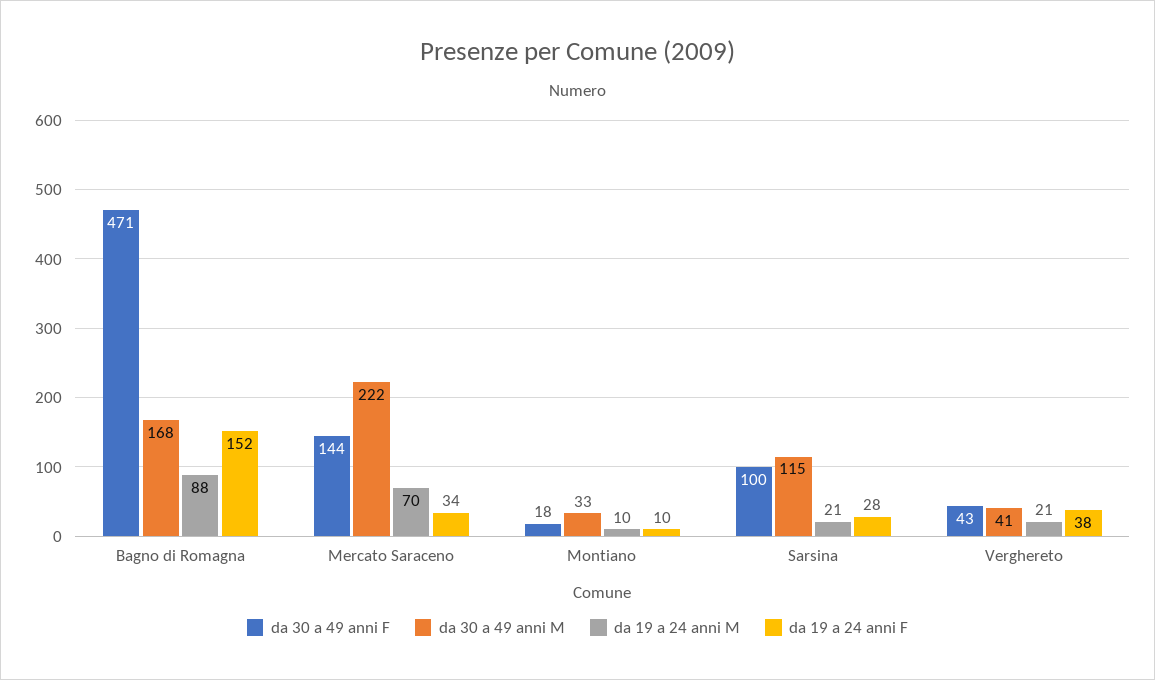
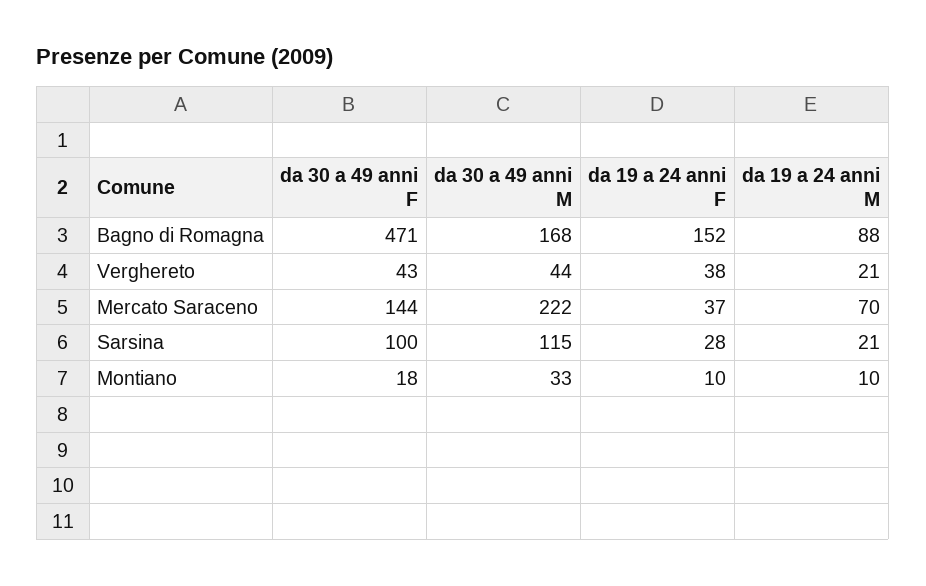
da 19 a 24 anni F, Mercato Saraceno: 34 -> 37
da 30 a 49 anni M, Verghereto: 41 -> 44

